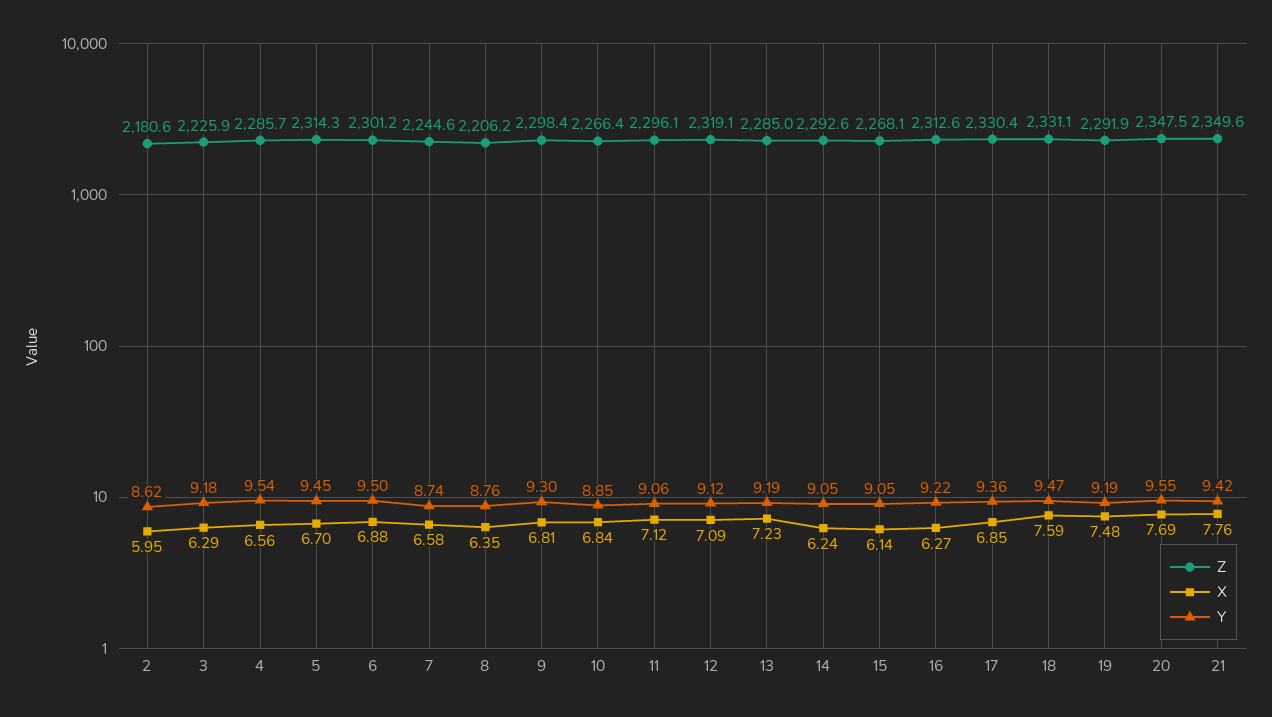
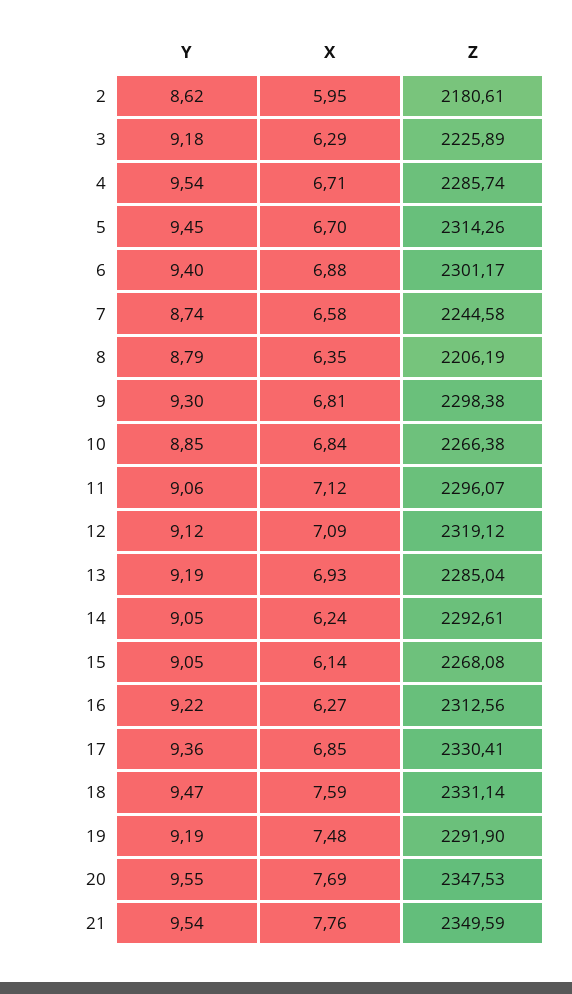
X, 4: 6.56 -> 6.71
Y, 6: 9.5 -> 9.4
Y, 8: 8.76 -> 8.79
X, 13: 7.23 -> 6.93
Y, 21: 9.42 -> 9.54

